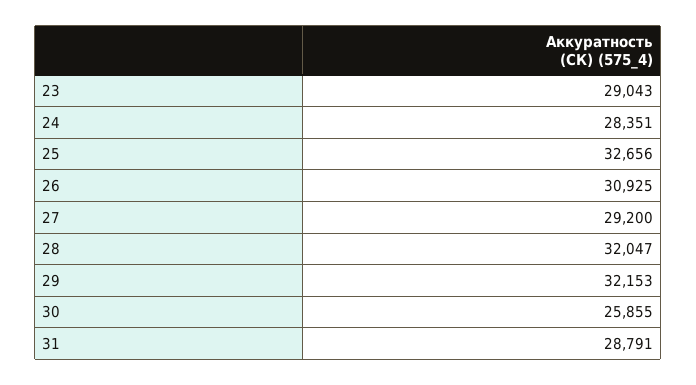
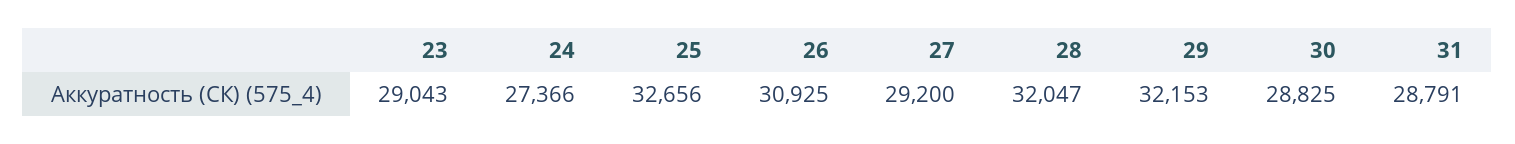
24: 28351 -> 27366
30: 25855 -> 28825

